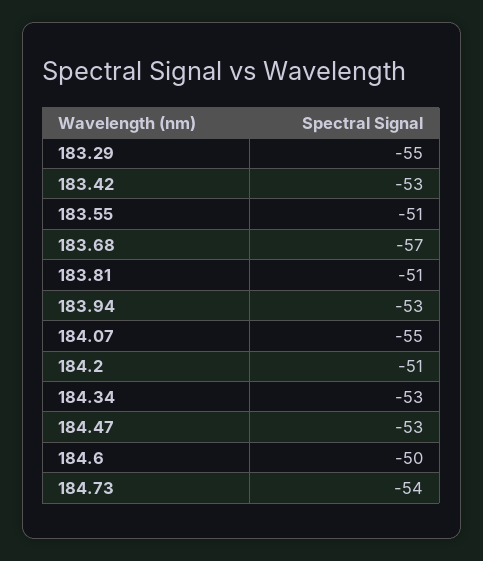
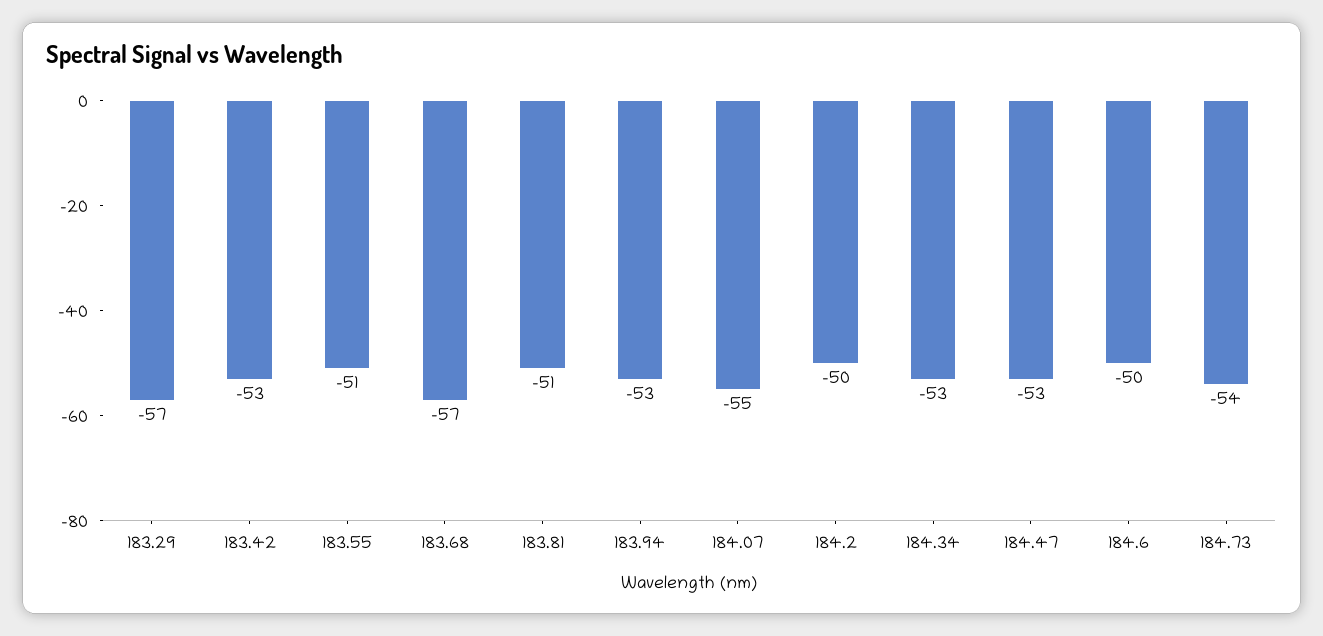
183.29: -55 -> -57
184.2: -51 -> -50

